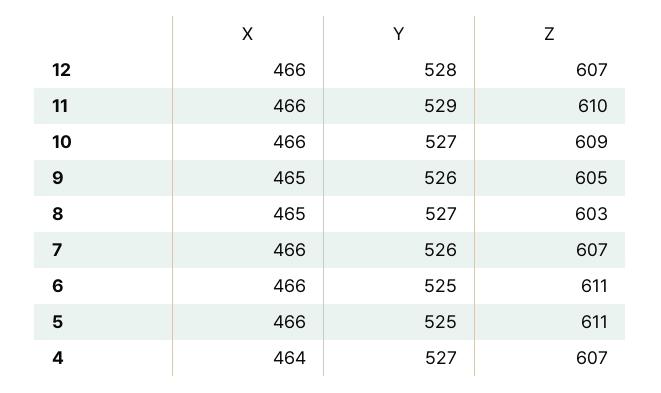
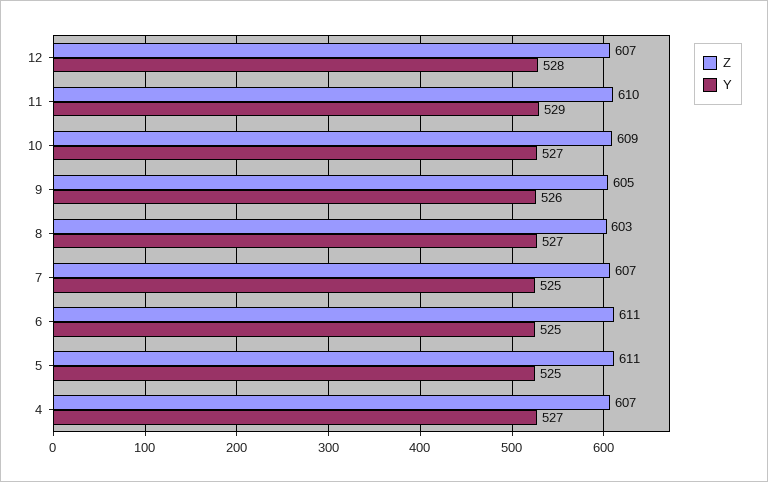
X, 12: 466 -> none
X, 11: 466 -> none
X, 10: 466 -> none
X, 9: 465 -> none
X, 8: 465 -> none
X, 7: 466 -> none
Y, 7: 526 -> 525
X, 6: 466 -> none
X, 5: 466 -> none
X, 4: 464 -> none

